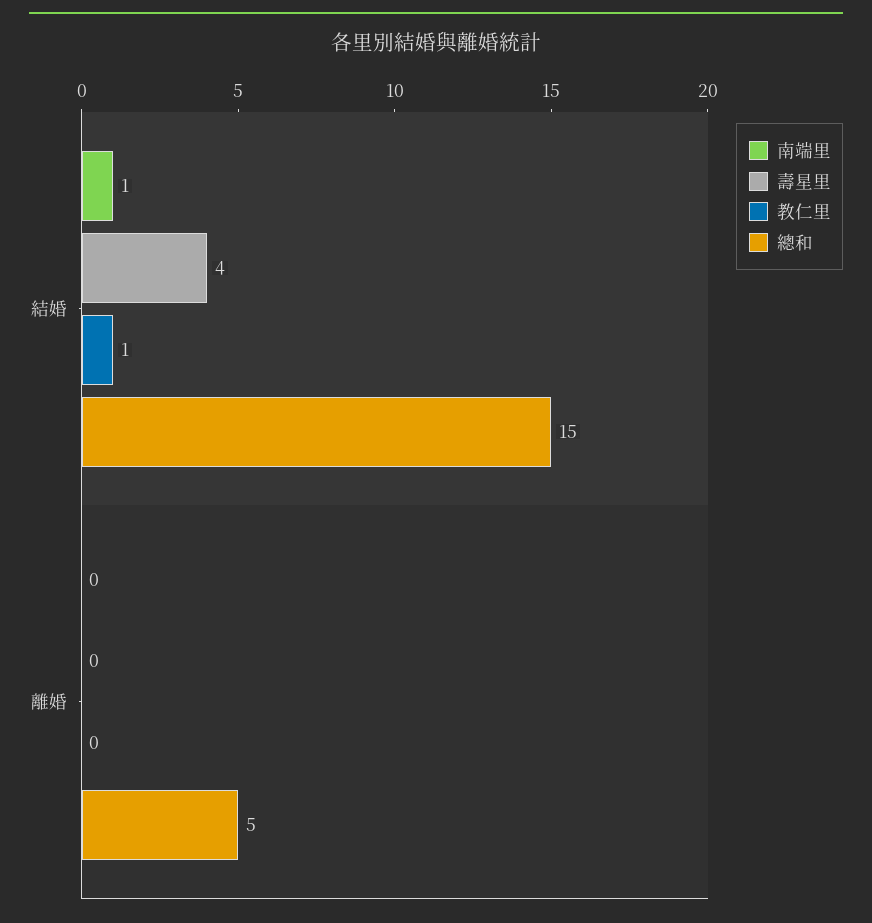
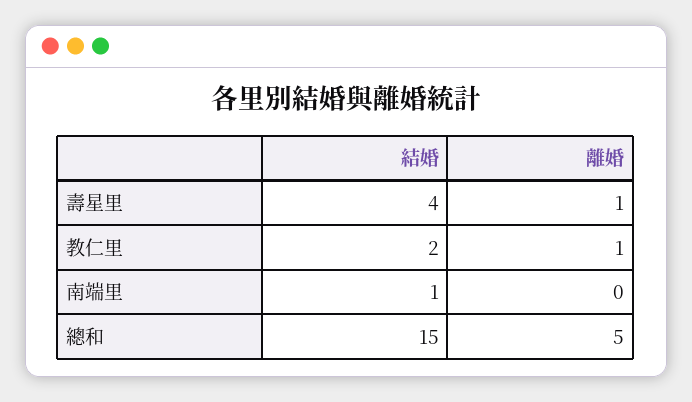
教仁里, 結婚: 1 -> 2
壽星里, 離婚: 0 -> 1
教仁里, 離婚: 0 -> 1

